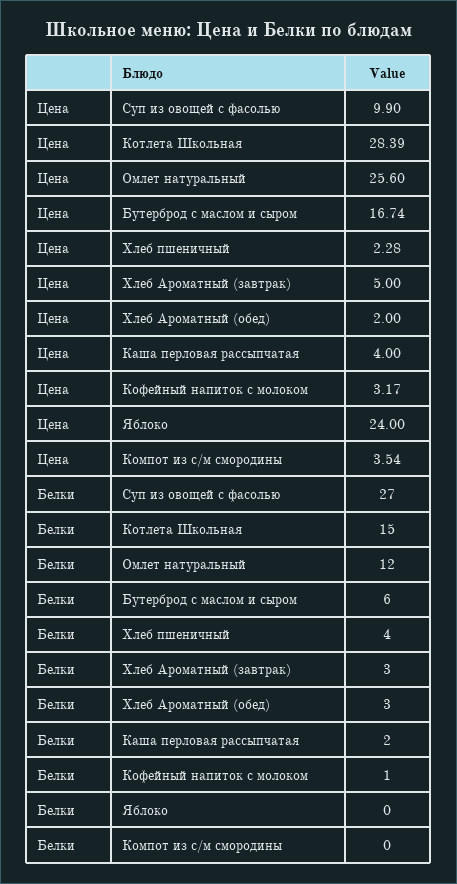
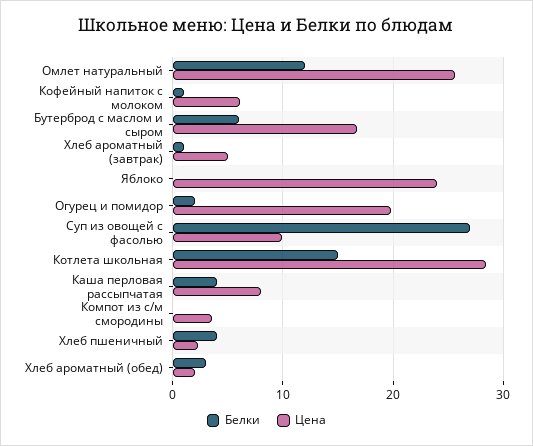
Цена, Каша перловая рассыпчатая: 4 -> 8
Цена, Кофейный напиток с молоком: 3.17 -> 6
Белки, Хлеб Ароматный (завтрак): 3 -> 1
Белки, Каша перловая рассыпчатая: 2 -> 4
Белки, Огурец и помидор: none -> 2
Цена, Огурец и помидор: none -> 20

